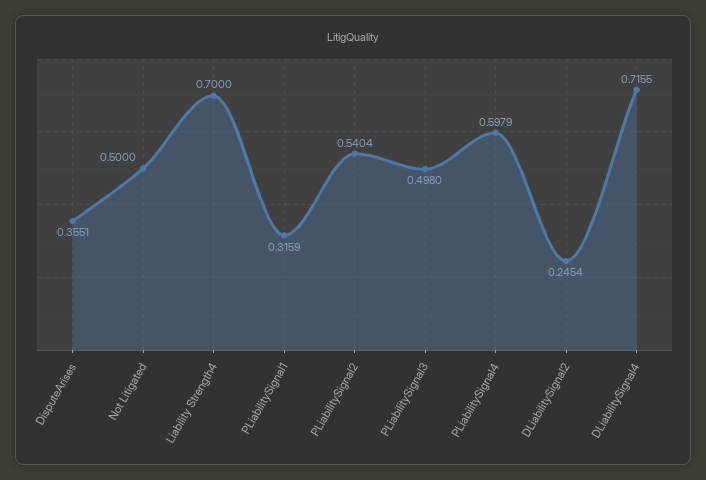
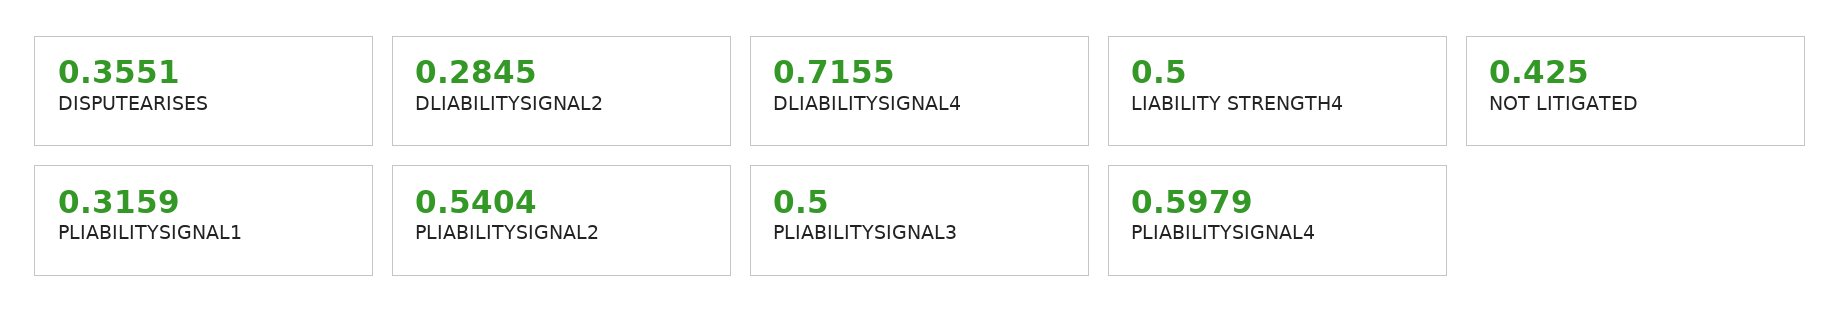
Not Litigated: 0.5 -> 0.425
Liability Strength4: 0.7 -> 0.5
PLiabilitySignal3: 0.498 -> 0.5
DLiabilitySignal2: 0.2454 -> 0.2845

